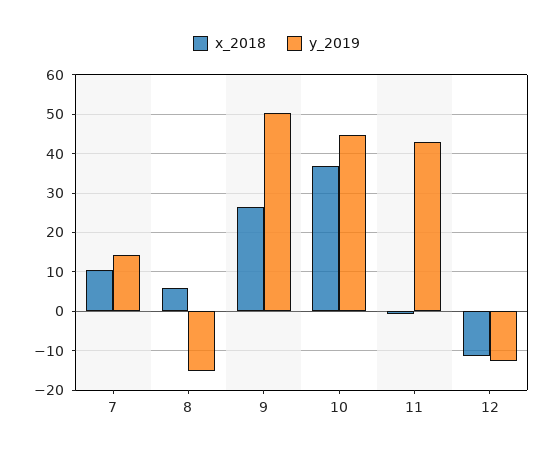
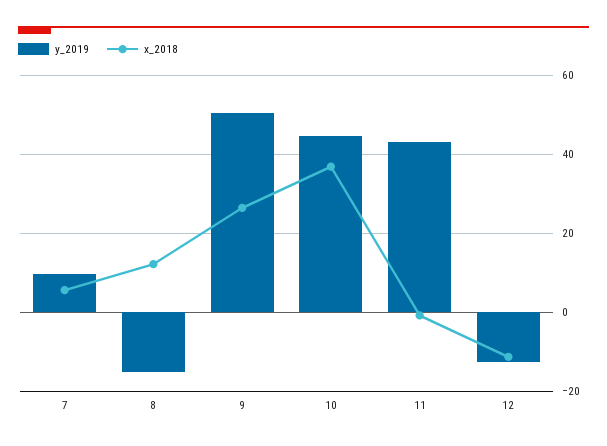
x_2018, 7: 10 -> 6
y_2019, 7: 14 -> 10
x_2018, 8: 6 -> 12

